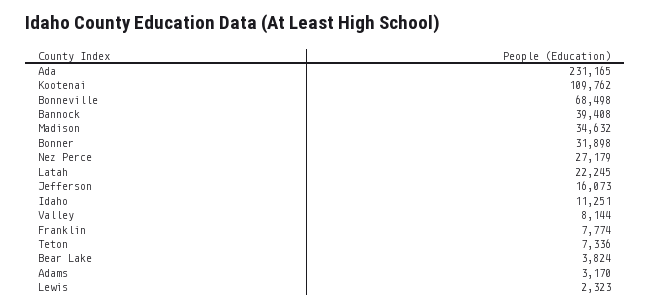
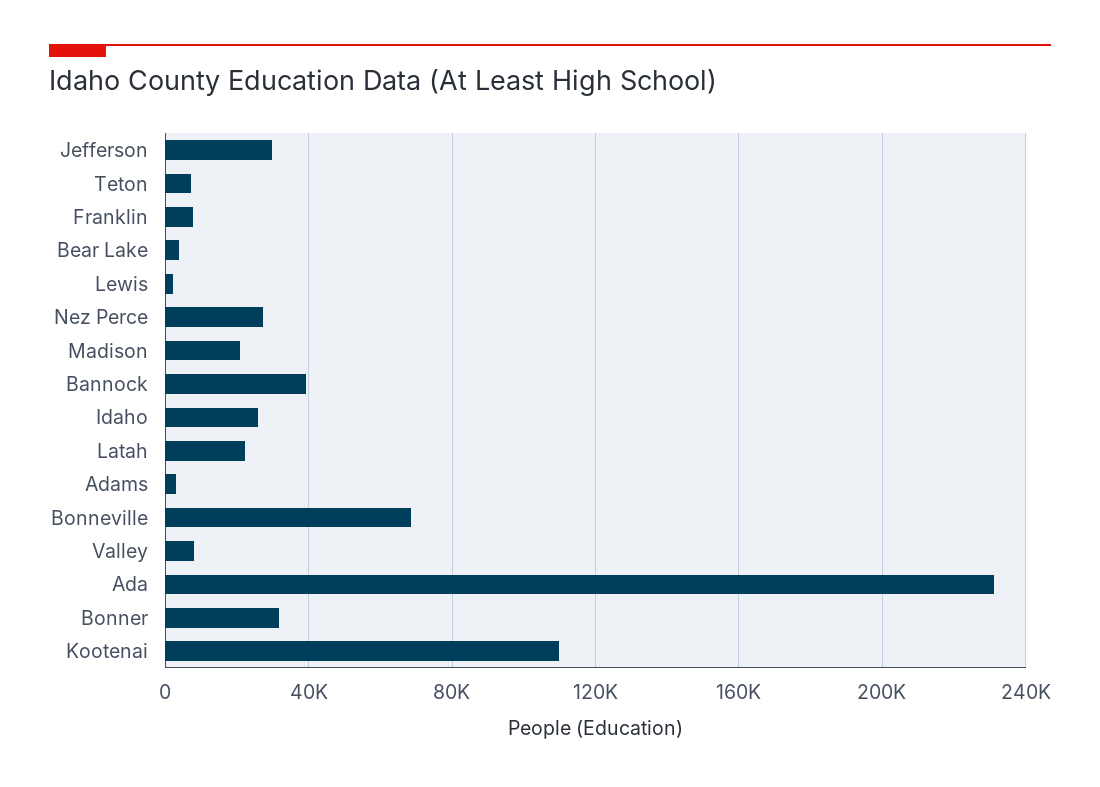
Madison: 34632 -> 20000
Jefferson: 16073 -> 30000
Idaho: 11251 -> 25000

